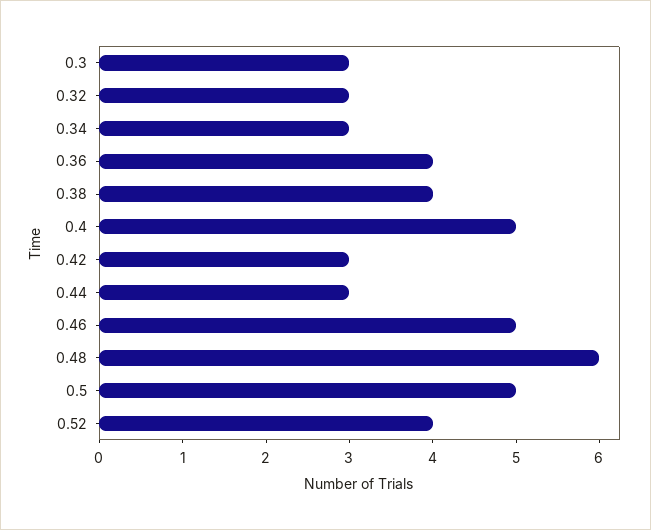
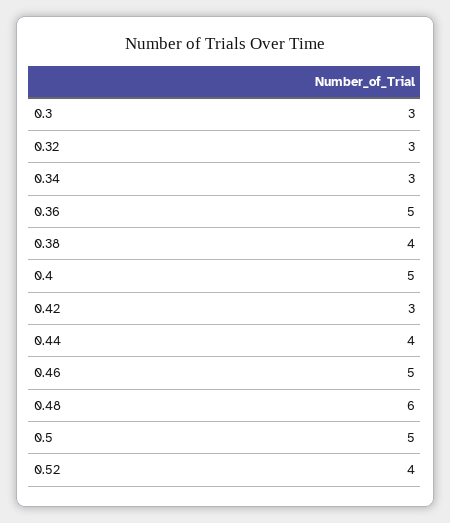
0.36: 4 -> 5
0.44: 3 -> 4

